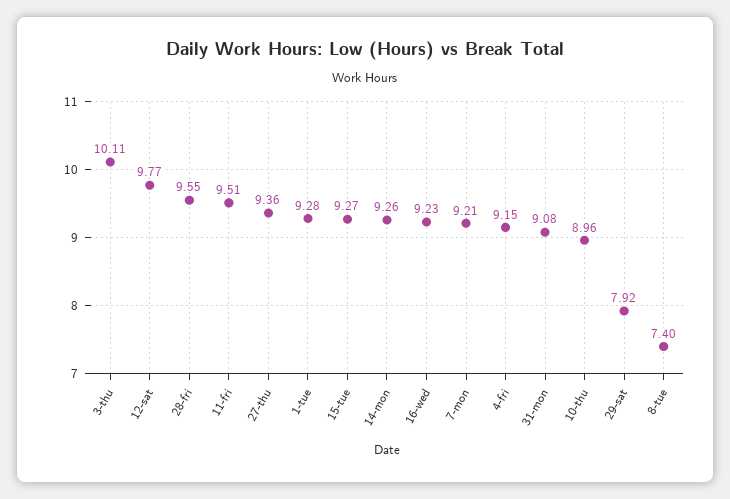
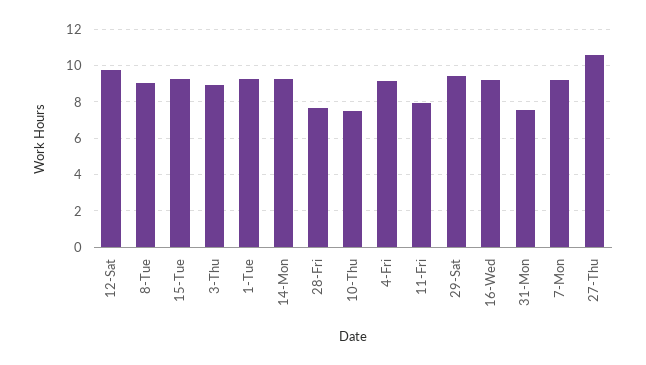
3-thu: 10.11 -> 9
28-fri: 9.55 -> 7.5
11-fri: 9.51 -> 8
27-thu: 9.36 -> 10.5
31-mon: 9.08 -> 7.5
10-thu: 8.96 -> 7.5
29-sat: 7.92 -> 9.5
8-tue: 7.4 -> 9

